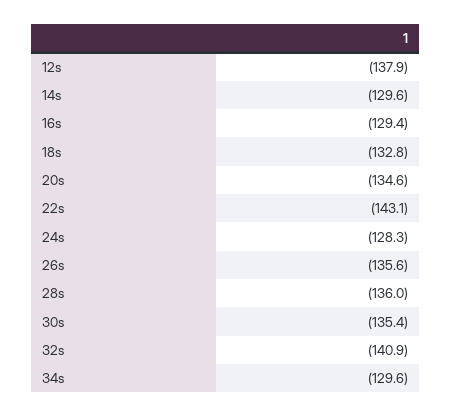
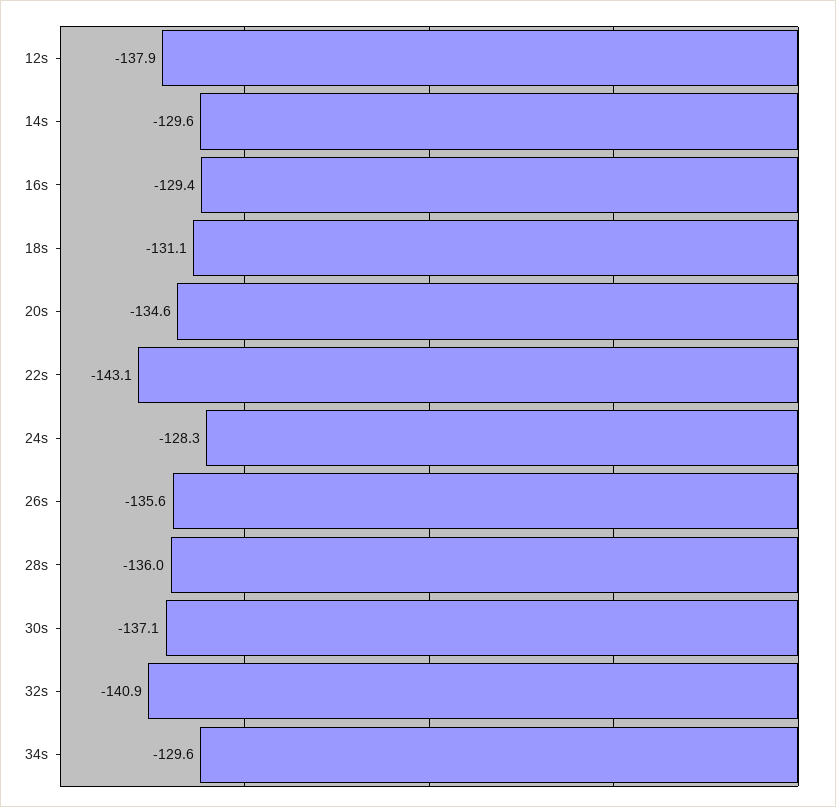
18s: -132.8 -> -131.1
30s: -135.4 -> -137.1

